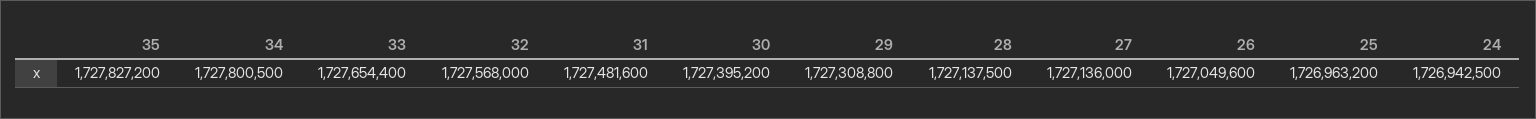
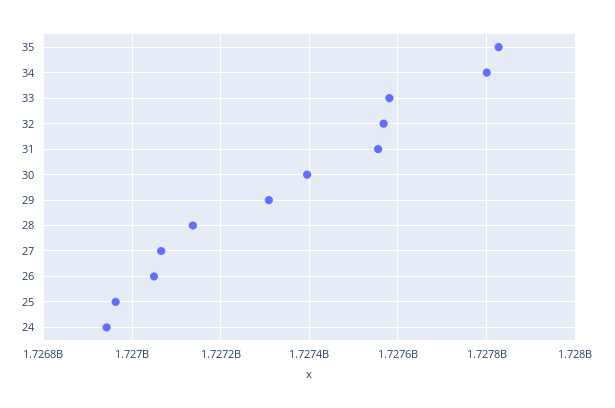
33: 1727654400 -> 1727580000
31: 1727481600 -> 1727560000
27: 1727136000 -> 1727060000

